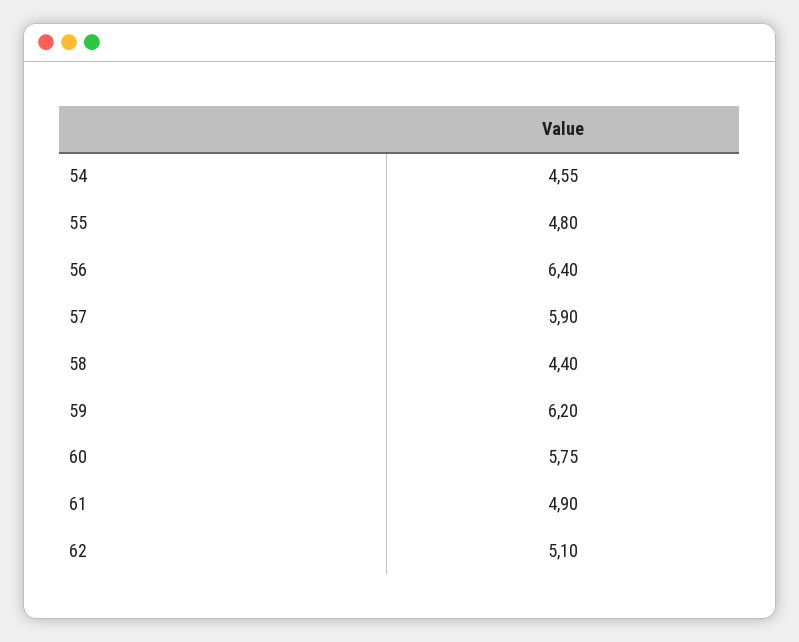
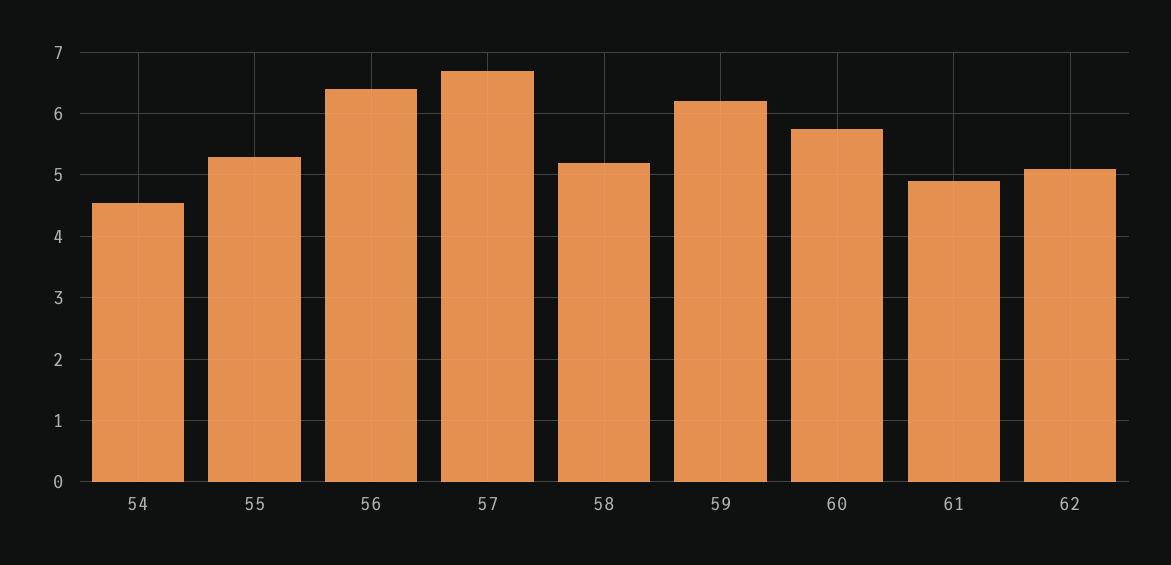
55: 4.8 -> 5.3
57: 5.9 -> 6.7
58: 4.4 -> 5.2

